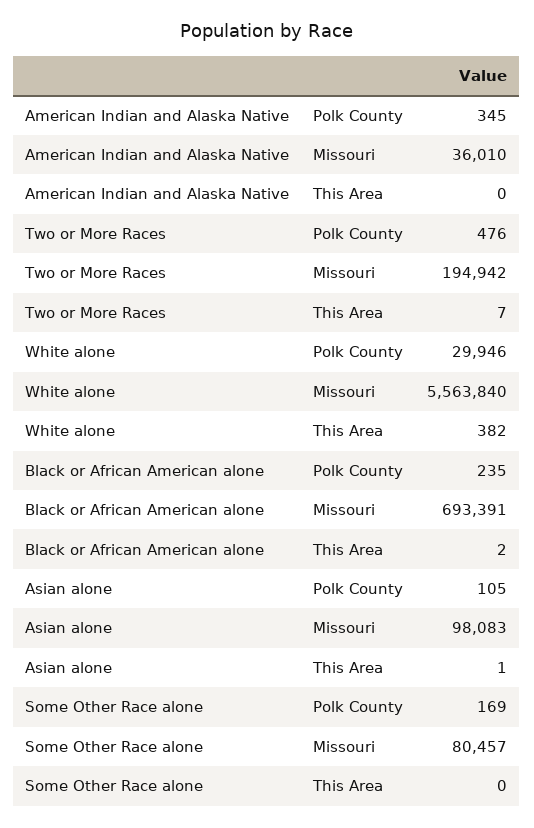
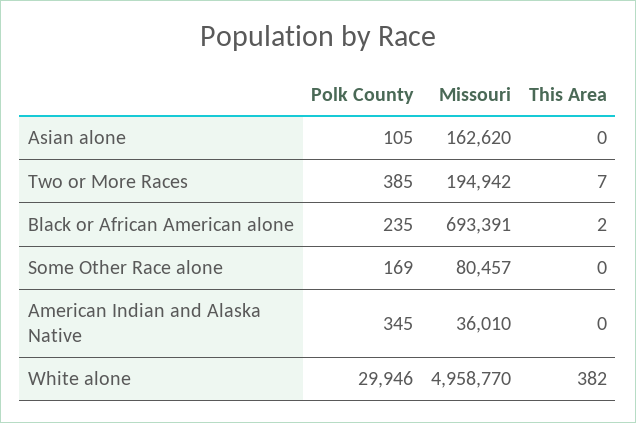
Two or More Races, Polk County: 476 -> 385
White alone, Missouri: 5563840 -> 4958770
Asian alone, Missouri: 98083 -> 162620
Asian alone, This Area: 1 -> 0

